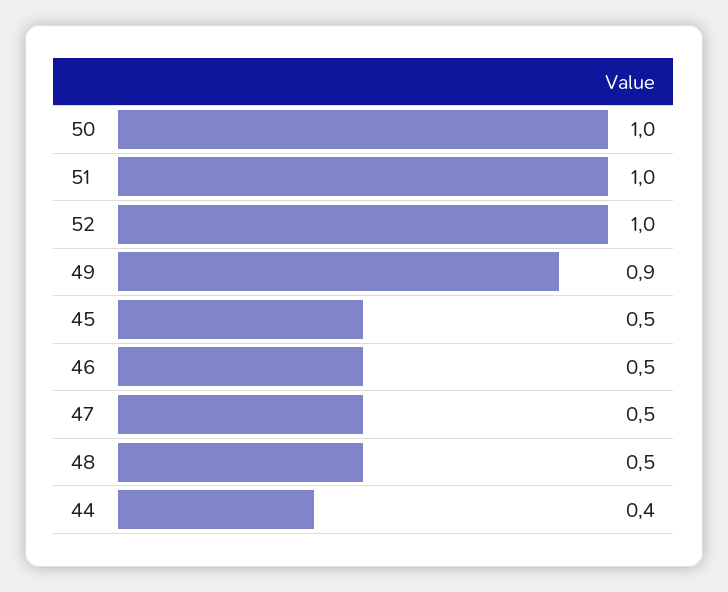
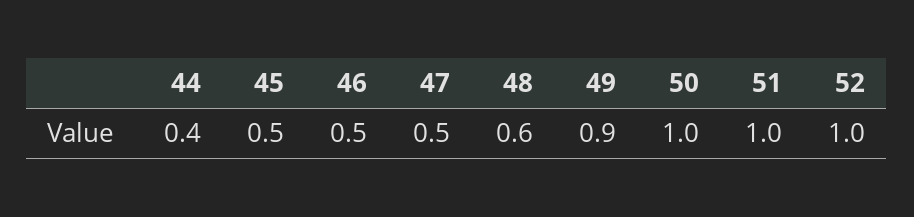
48: 0.5 -> 0.6

